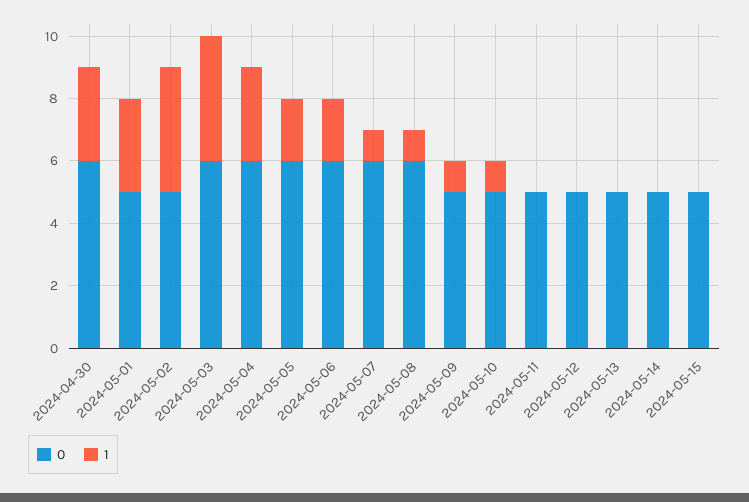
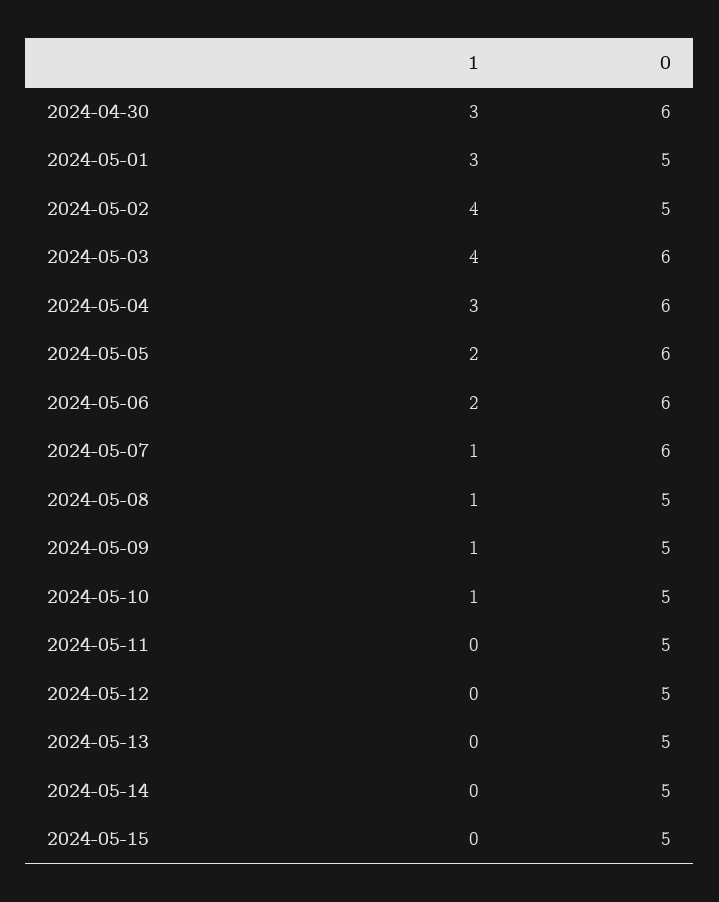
0, 2024-05-08: 6 -> 5

